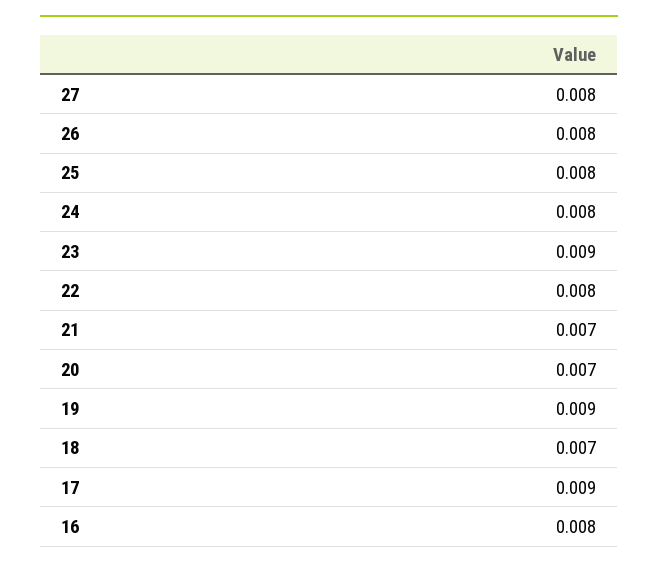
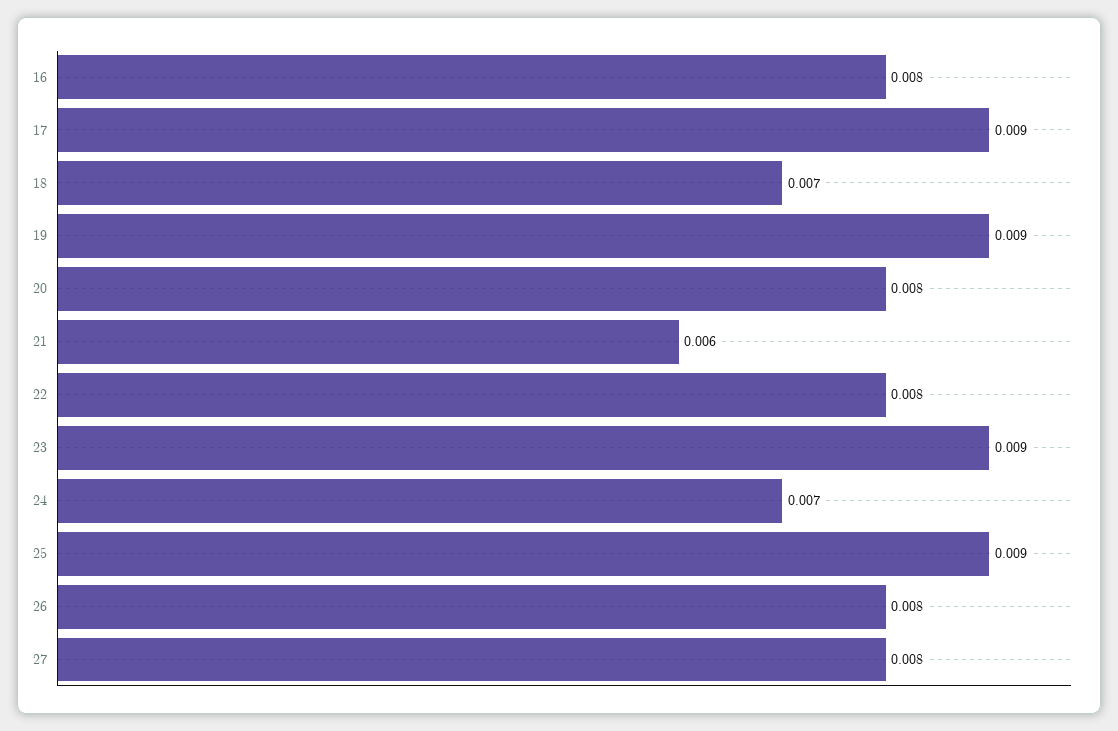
25: 0.008 -> 0.009
24: 0.008 -> 0.007
21: 0.007 -> 0.006
20: 0.007 -> 0.008

